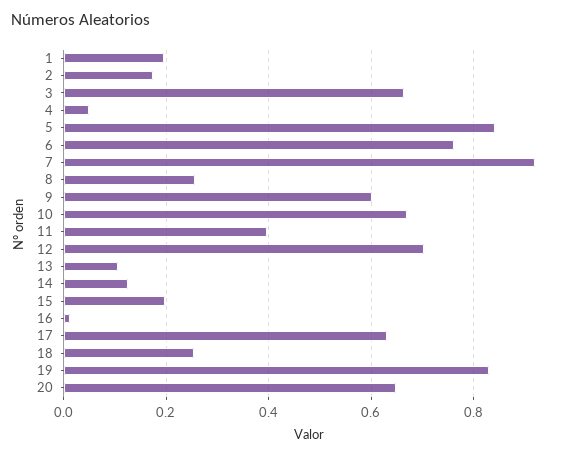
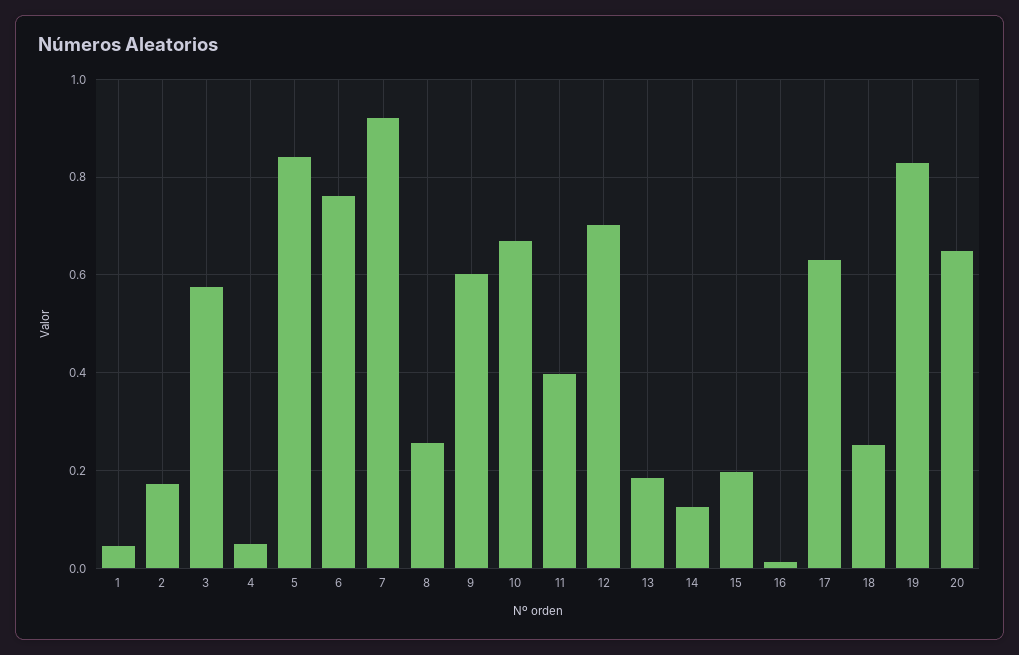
1: 0.2 -> 0.04
3: 0.66 -> 0.58
13: 0.1 -> 0.18

